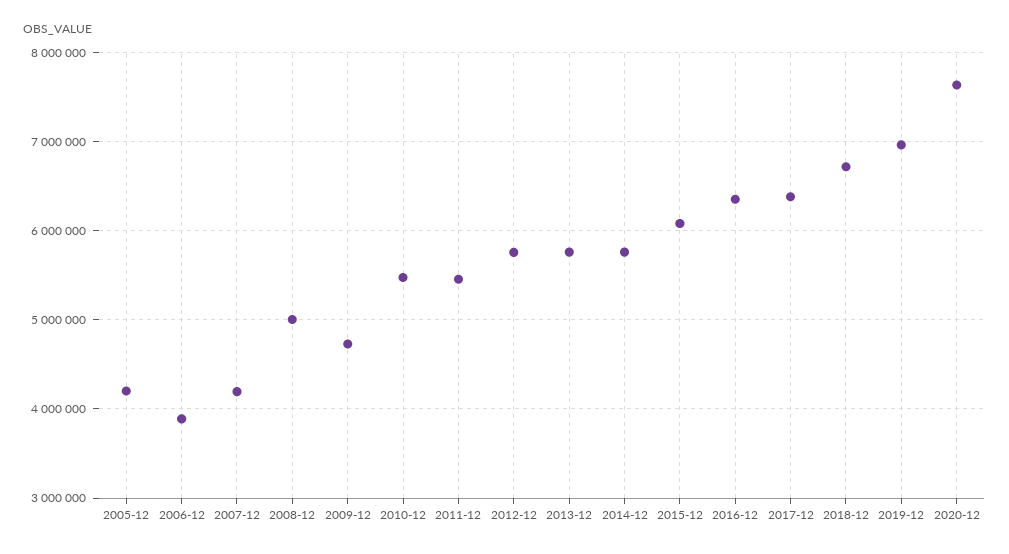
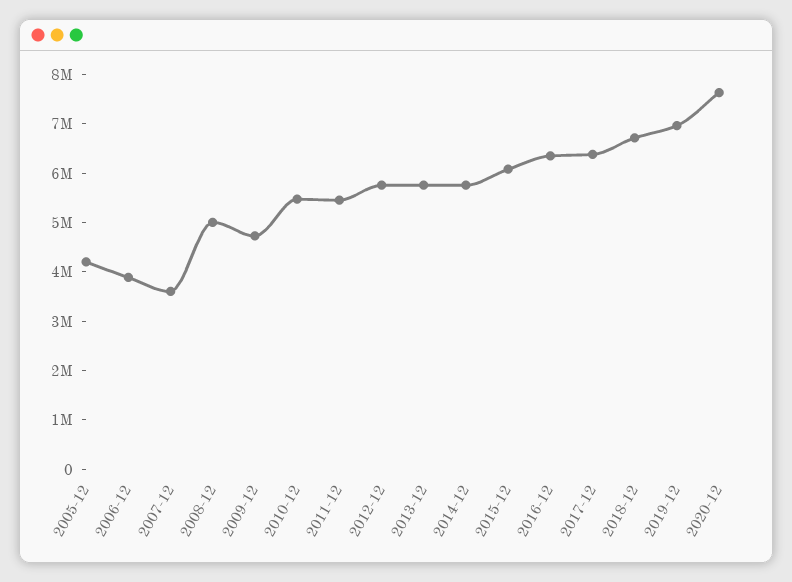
2007-12: 4200000 -> 3600000

